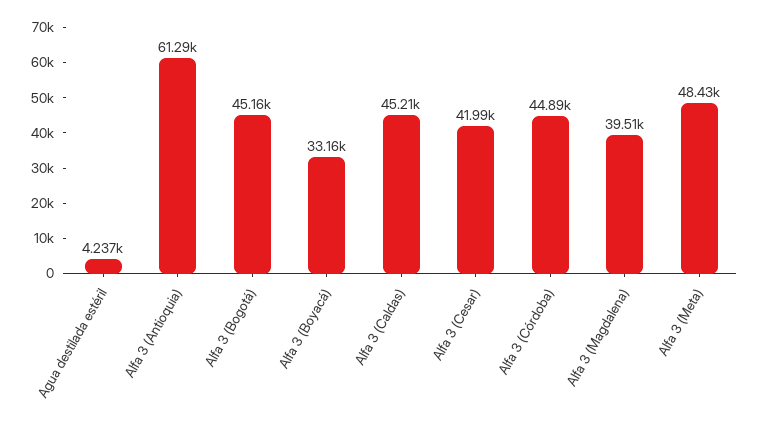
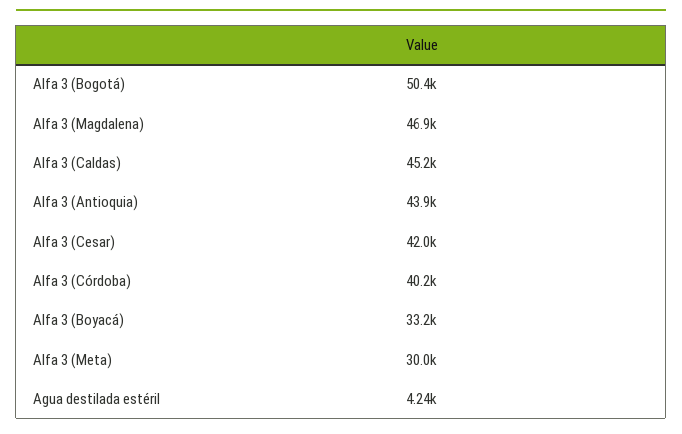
Alfa 3 (Antioquia): 61290 -> 43900
Alfa 3 (Bogotá): 45160 -> 50400
Alfa 3 (Córdoba): 44890 -> 40200
Alfa 3 (Magdalena): 39510 -> 46900
Alfa 3 (Meta): 48430 -> 30000

